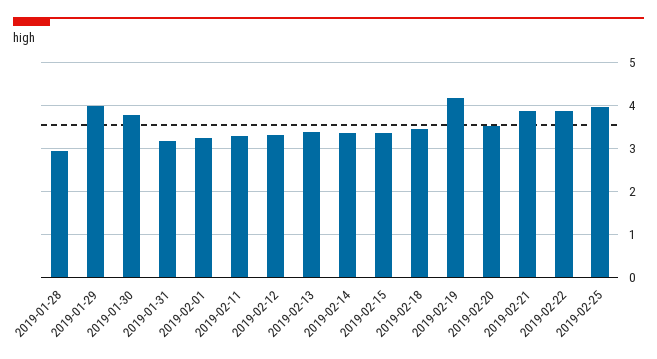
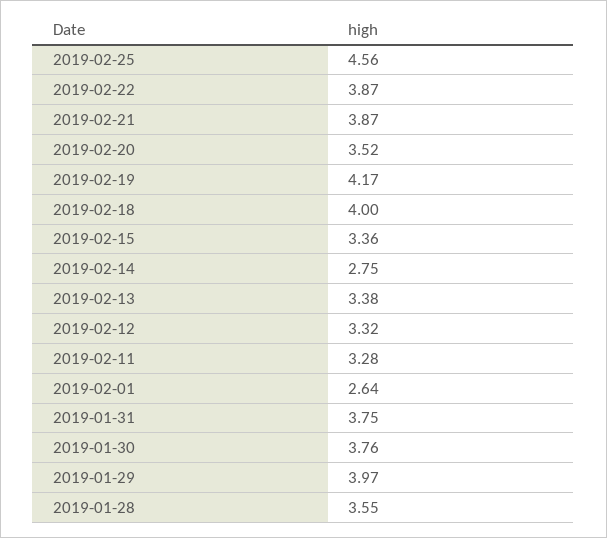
2019-01-28: 3 -> 3.55
2019-01-31: 3.2 -> 3.75
2019-02-01: 3.2 -> 2.64
2019-02-14: 3.4 -> 2.75
2019-02-18: 3.4 -> 4
2019-02-25: 4 -> 4.56

